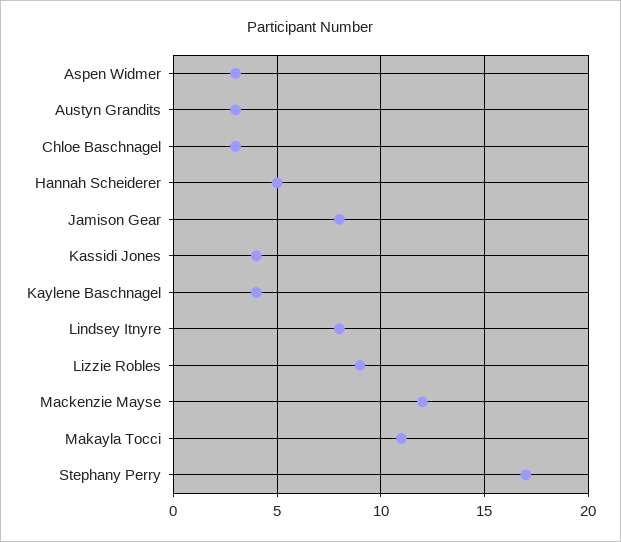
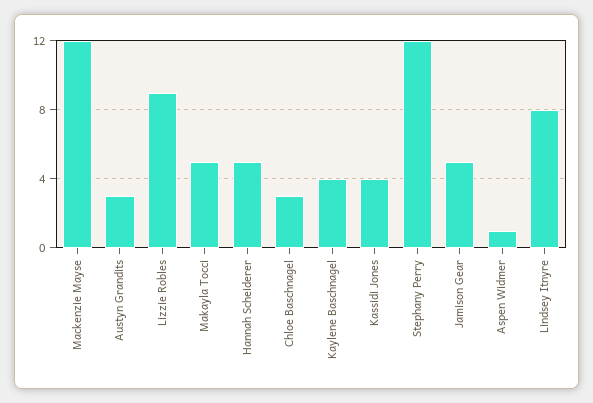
Aspen Widmer: 3 -> 1
Jamison Gear: 8 -> 5
Makayla Tocci: 11 -> 5
Stephany Perry: 17 -> 12

